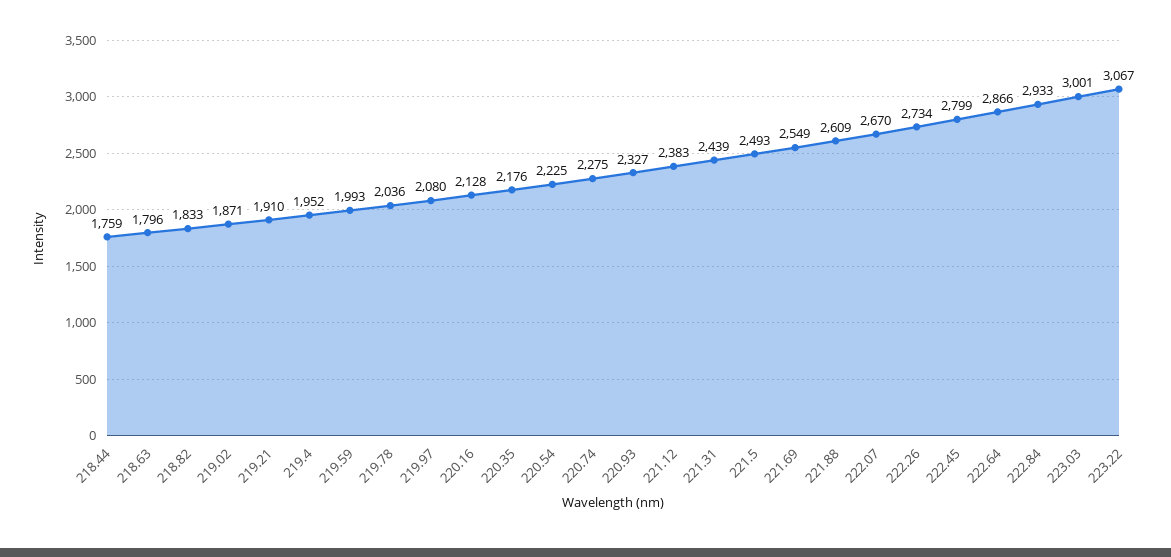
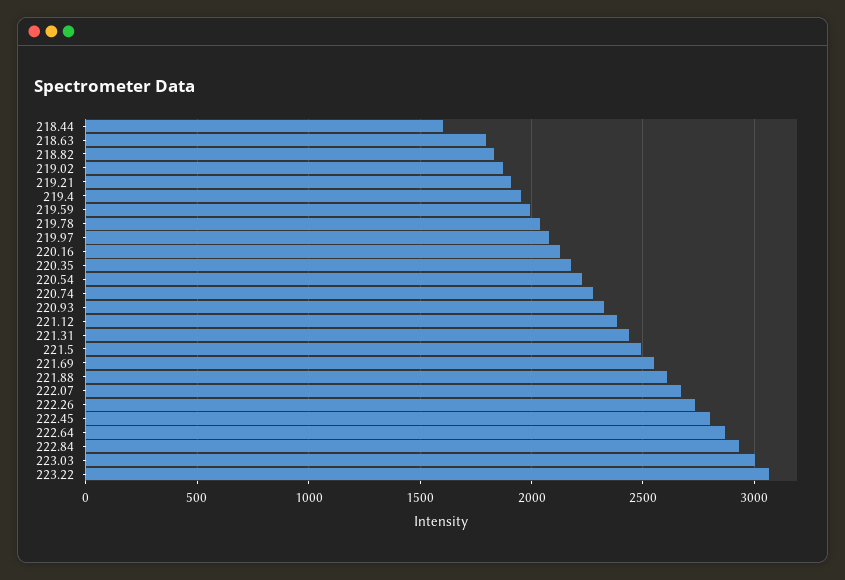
218.44: 1759 -> 1600

